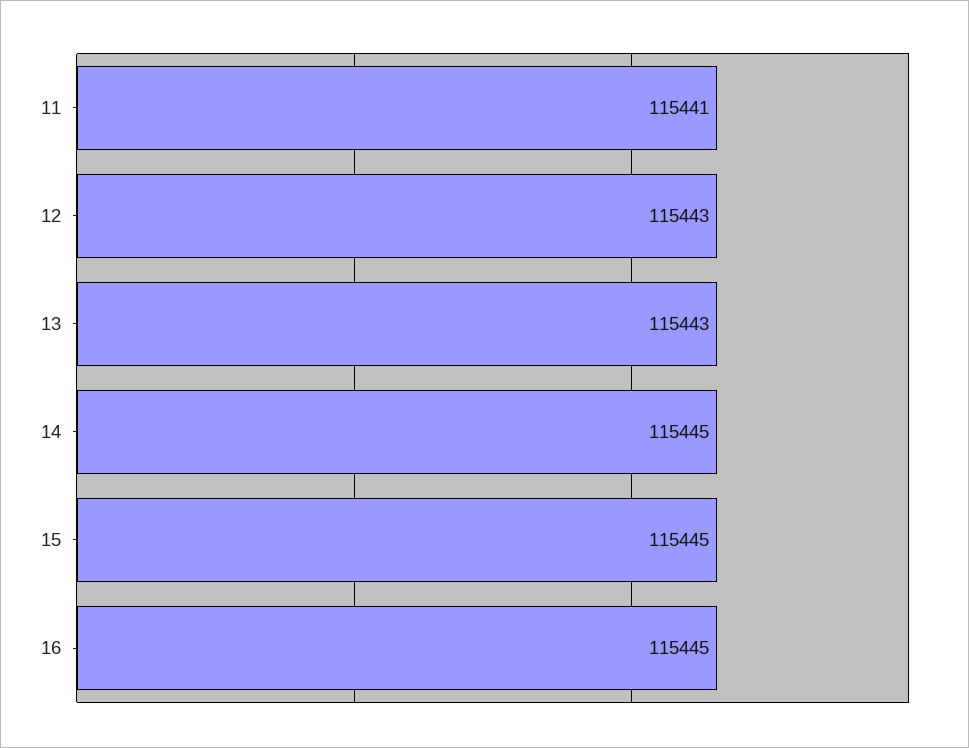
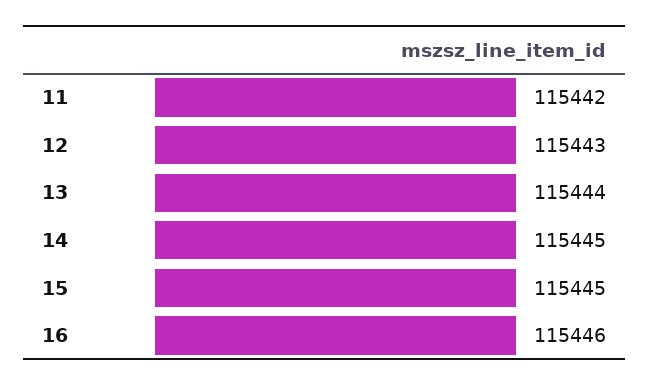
11: 115441 -> 115442
13: 115443 -> 115444
16: 115445 -> 115446

